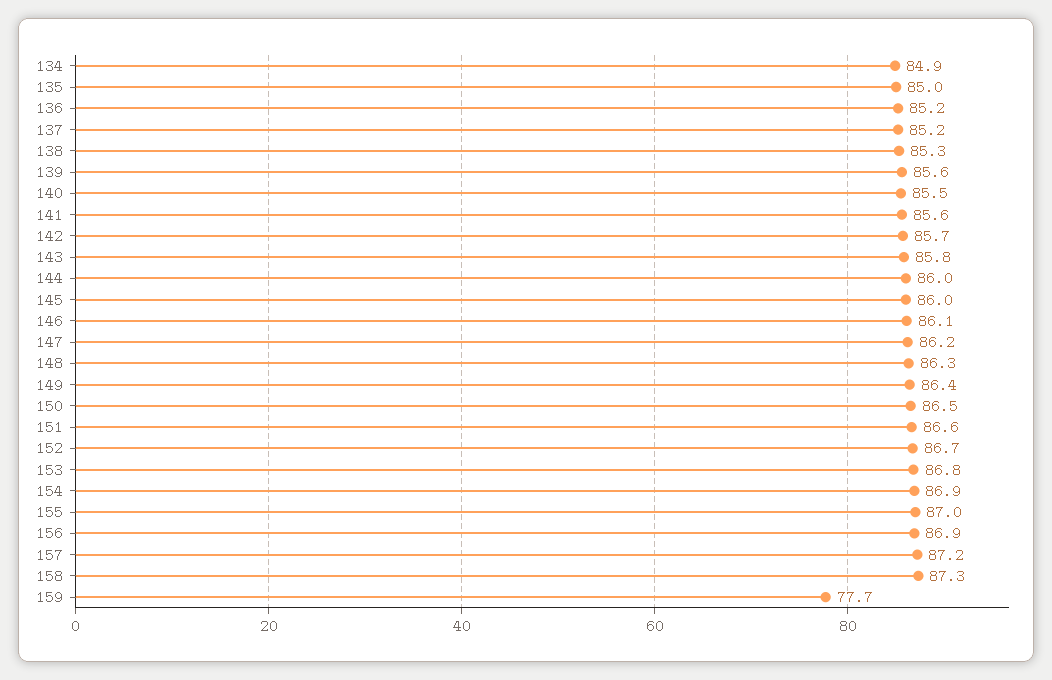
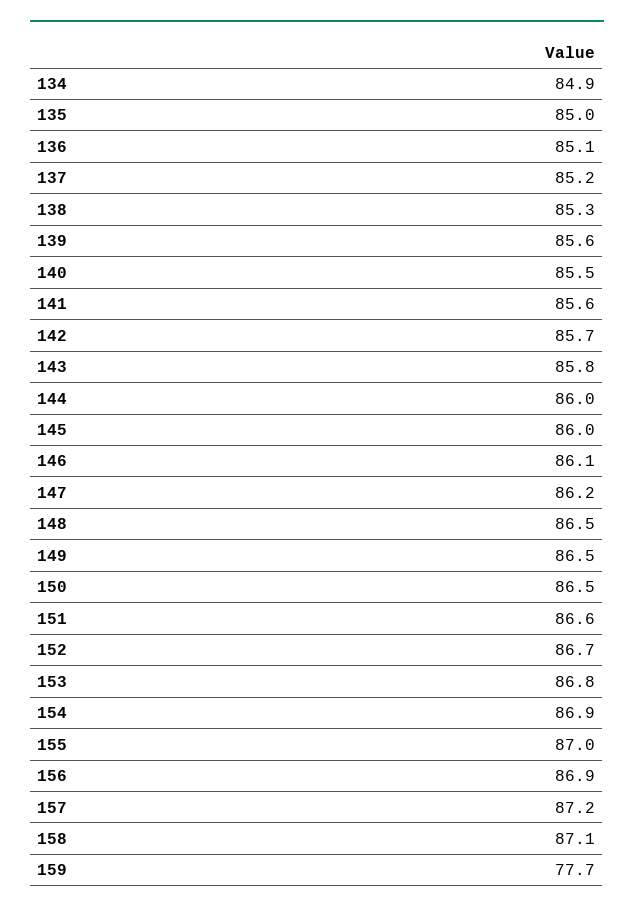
136: 85.2 -> 85.1
148: 86.3 -> 86.5
149: 86.4 -> 86.5
158: 87.3 -> 87.1

